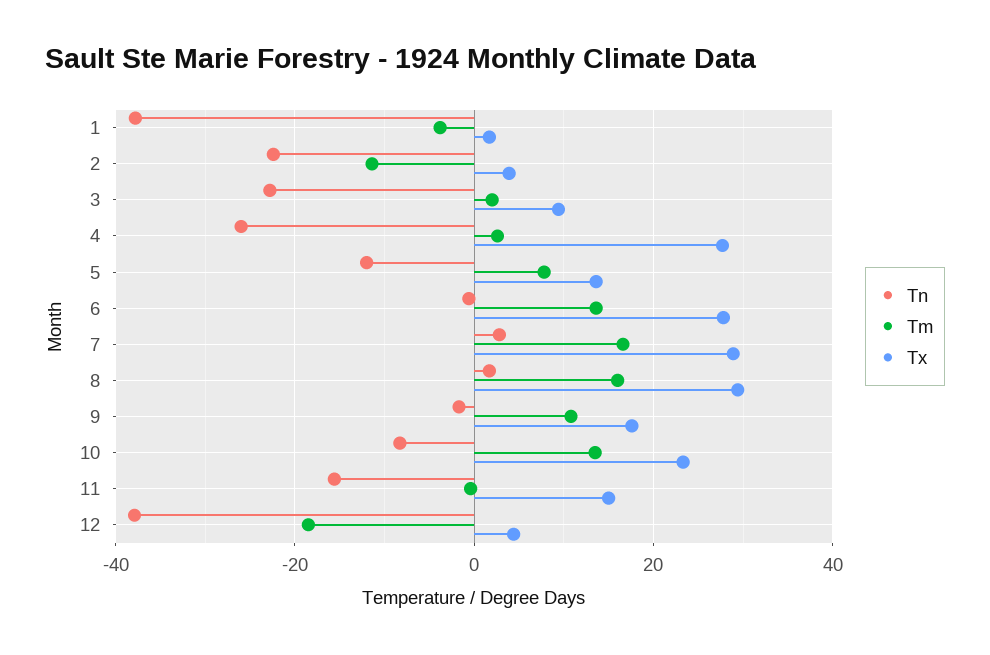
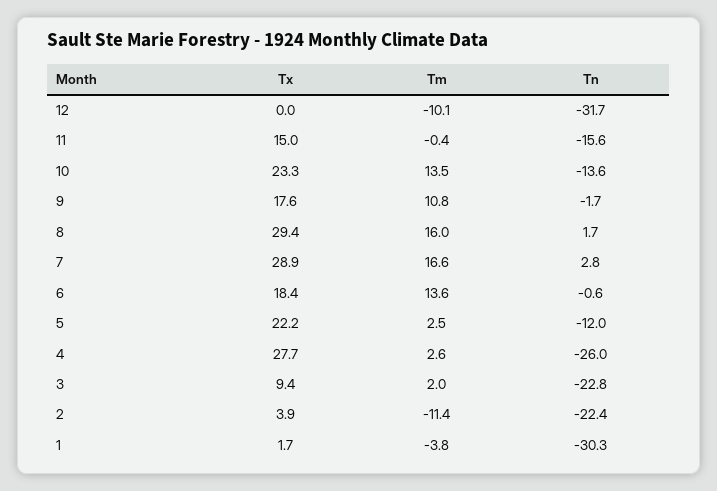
Tn, 1: -38 -> -30.3
Tm, 5: 8 -> 2.5
Tx, 5: 14 -> 22.2
Tx, 6: 28 -> 18.4
Tn, 10: -8 -> -13.6
Tn, 12: -38 -> -31.7
Tm, 12: -18 -> -10.1
Tx, 12: 4 -> 0

